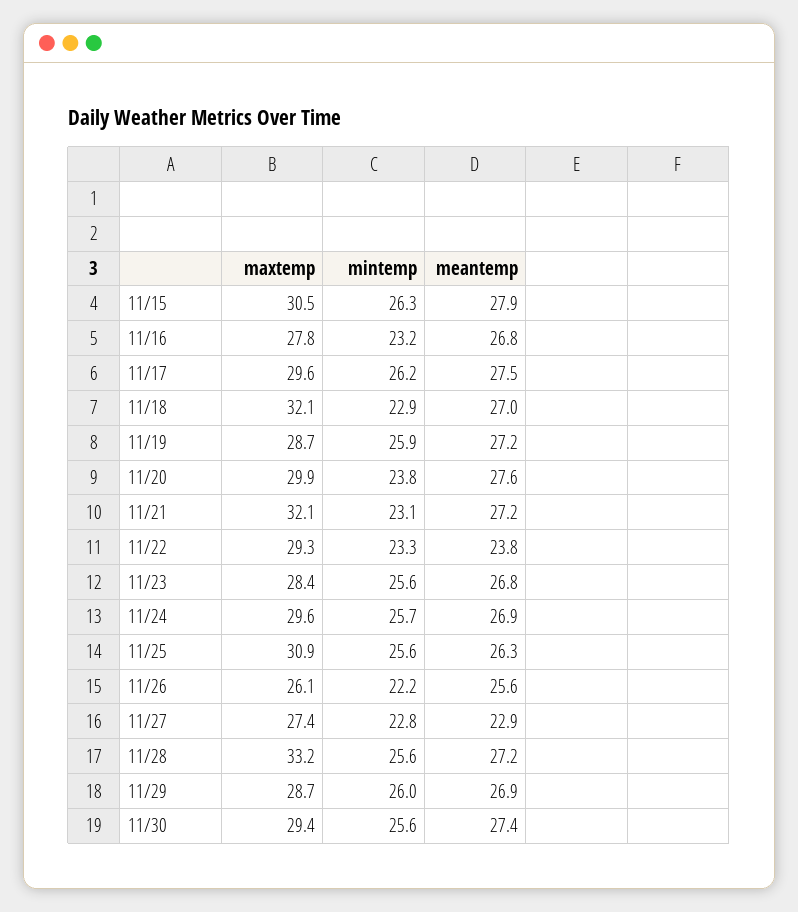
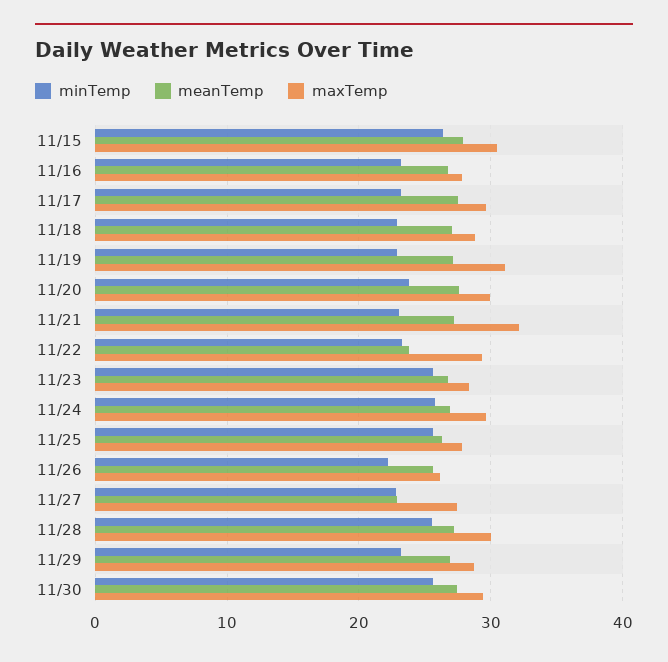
mintemp, 11/17: 26.2 -> 23
maxtemp, 11/18: 32.1 -> 29
maxtemp, 11/19: 28.7 -> 31
mintemp, 11/19: 25.9 -> 23
maxtemp, 11/25: 30.9 -> 28
maxtemp, 11/28: 33.2 -> 30
mintemp, 11/29: 26 -> 23

